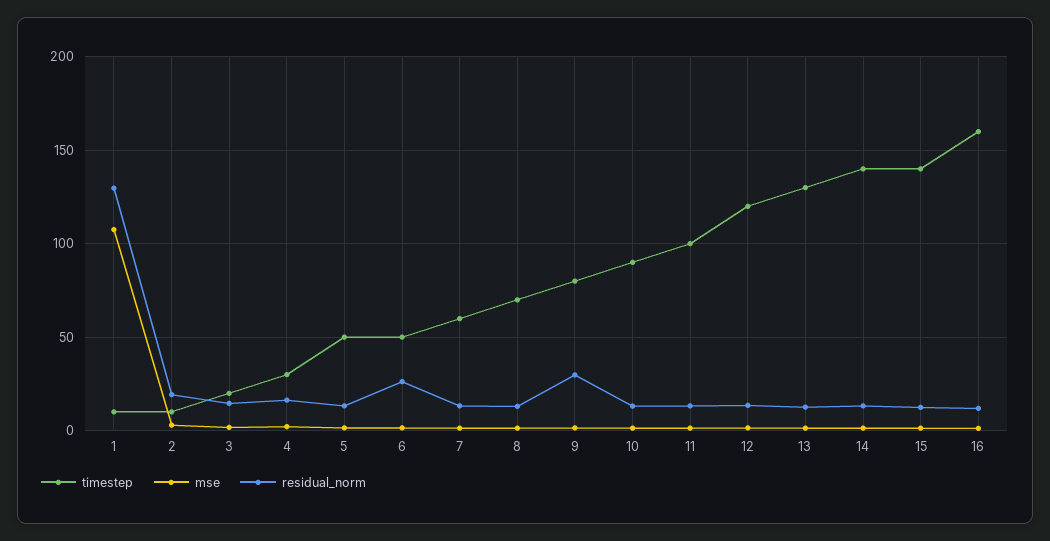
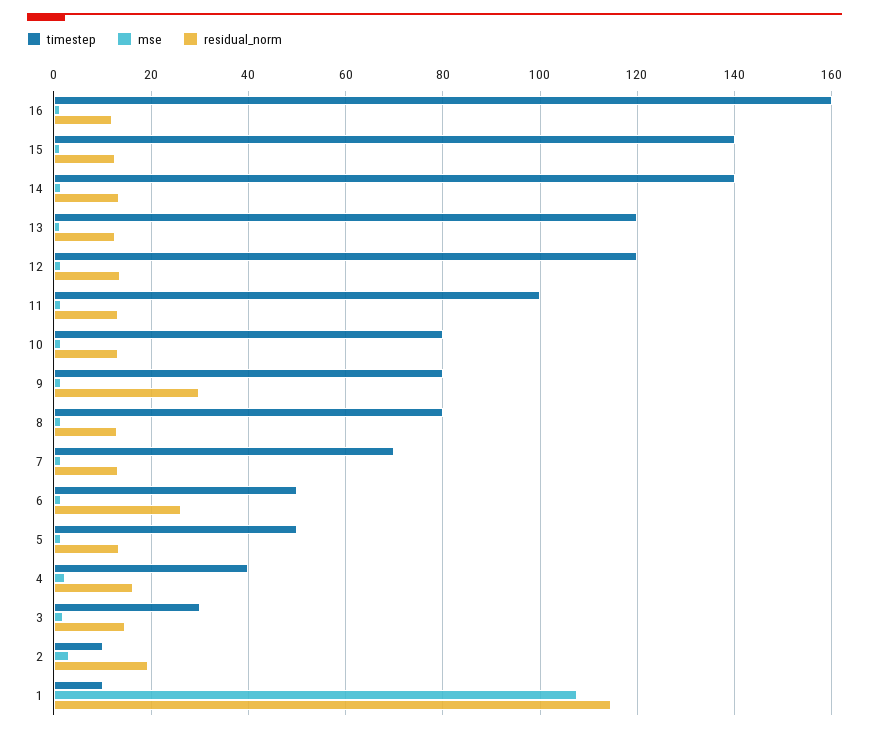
residual_norm, 1: 130 -> 114
timestep, 3: 20 -> 30
timestep, 4: 30 -> 40
timestep, 7: 60 -> 70
timestep, 8: 70 -> 80
timestep, 10: 90 -> 80
timestep, 13: 130 -> 120

